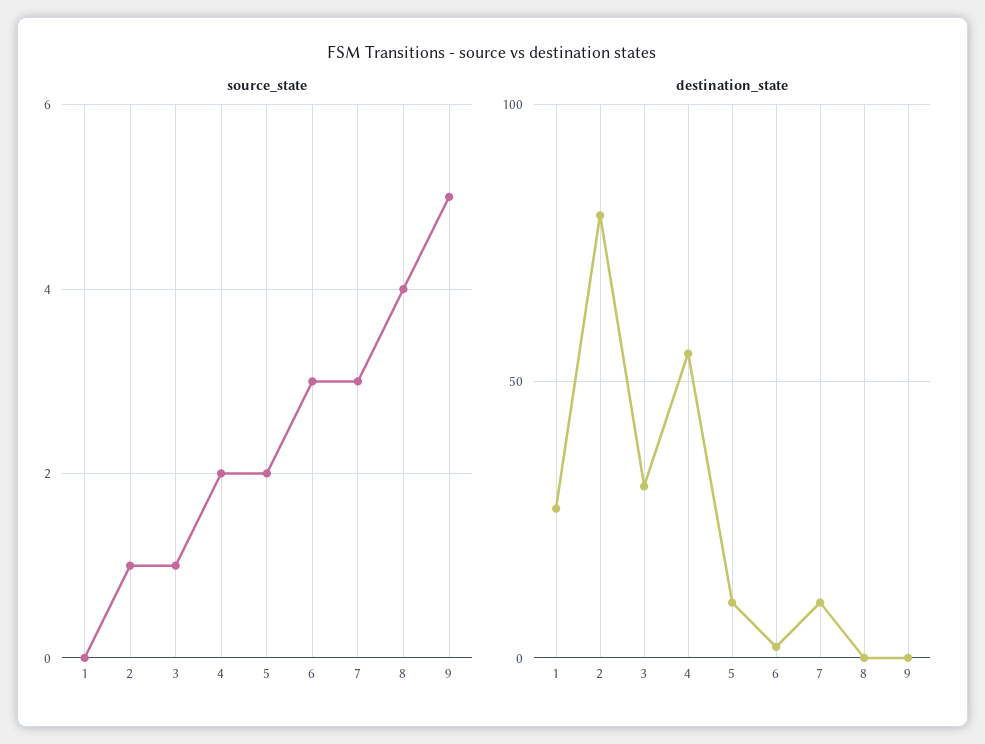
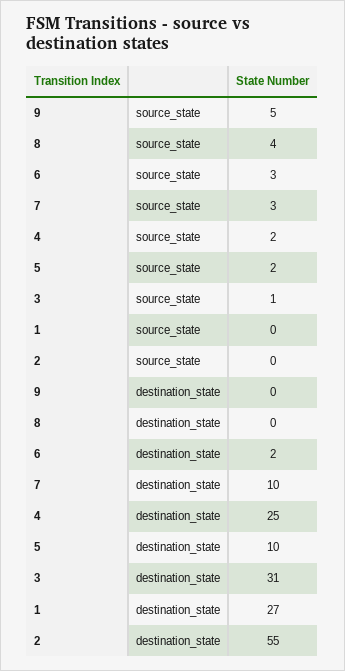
source_state, 2: 1 -> 0
destination_state, 2: 80 -> 55
destination_state, 4: 55 -> 25

